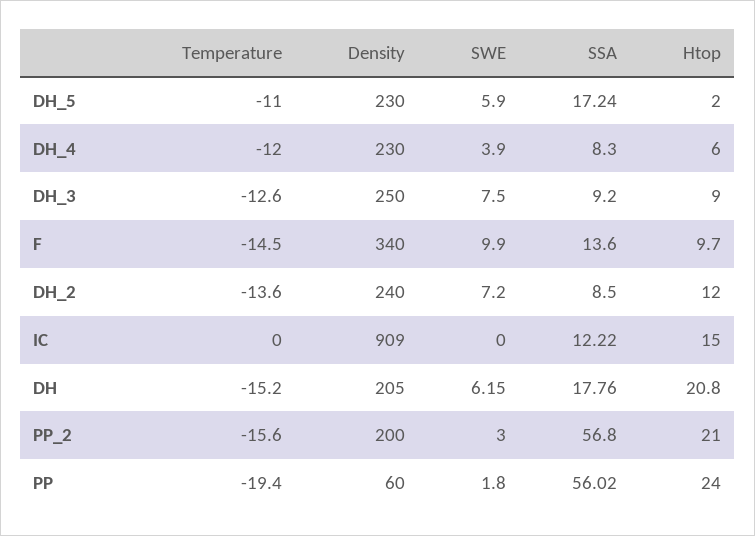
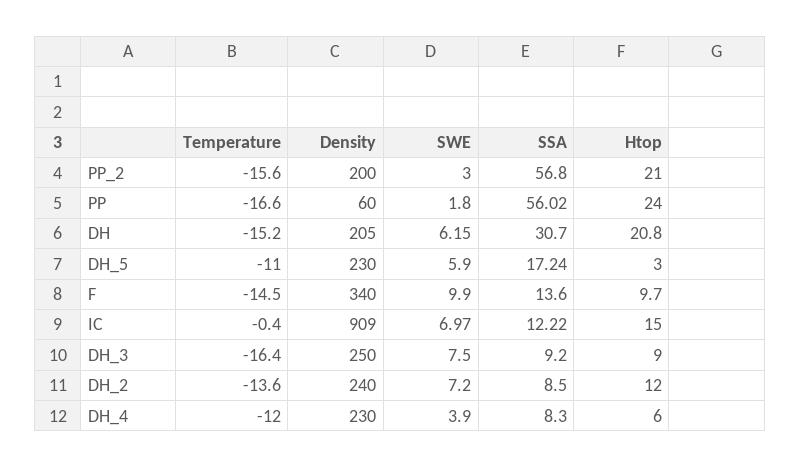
Htop, DH_5: 2 -> 3
Temperature, DH_3: -12.6 -> -16.4
Temperature, IC: 0 -> -0.4
SWE, IC: 0 -> 6.97
SSA, DH: 17.76 -> 30.7
Temperature, PP: -19.4 -> -16.6

